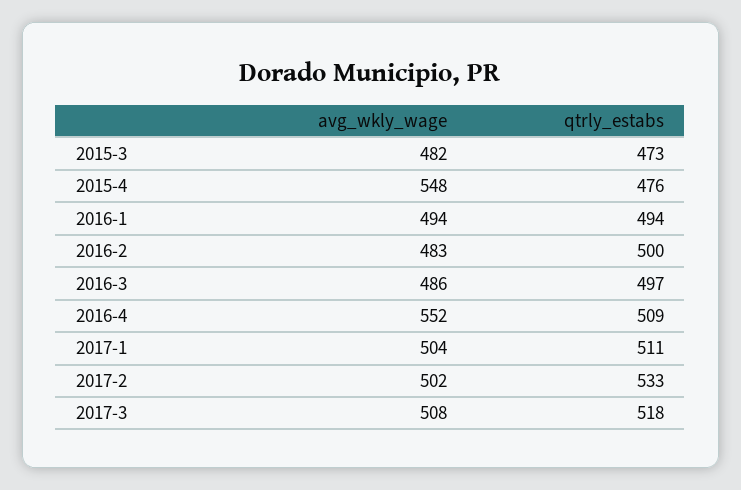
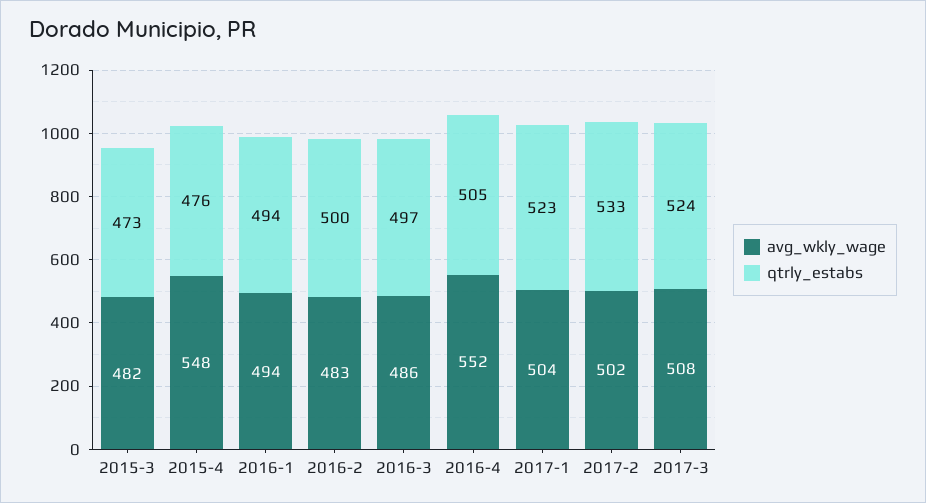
qtrly_estabs, 2016-4: 509 -> 505
qtrly_estabs, 2017-1: 511 -> 523
qtrly_estabs, 2017-3: 518 -> 524

